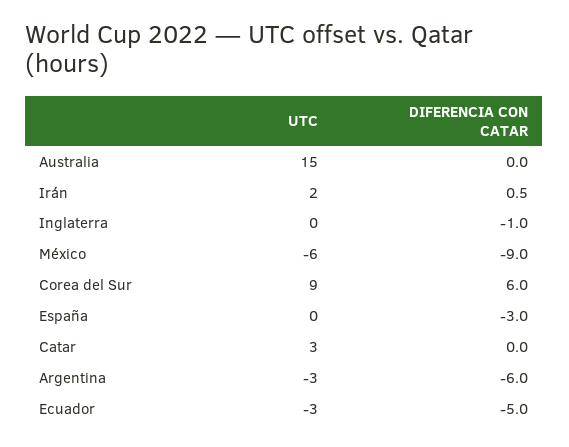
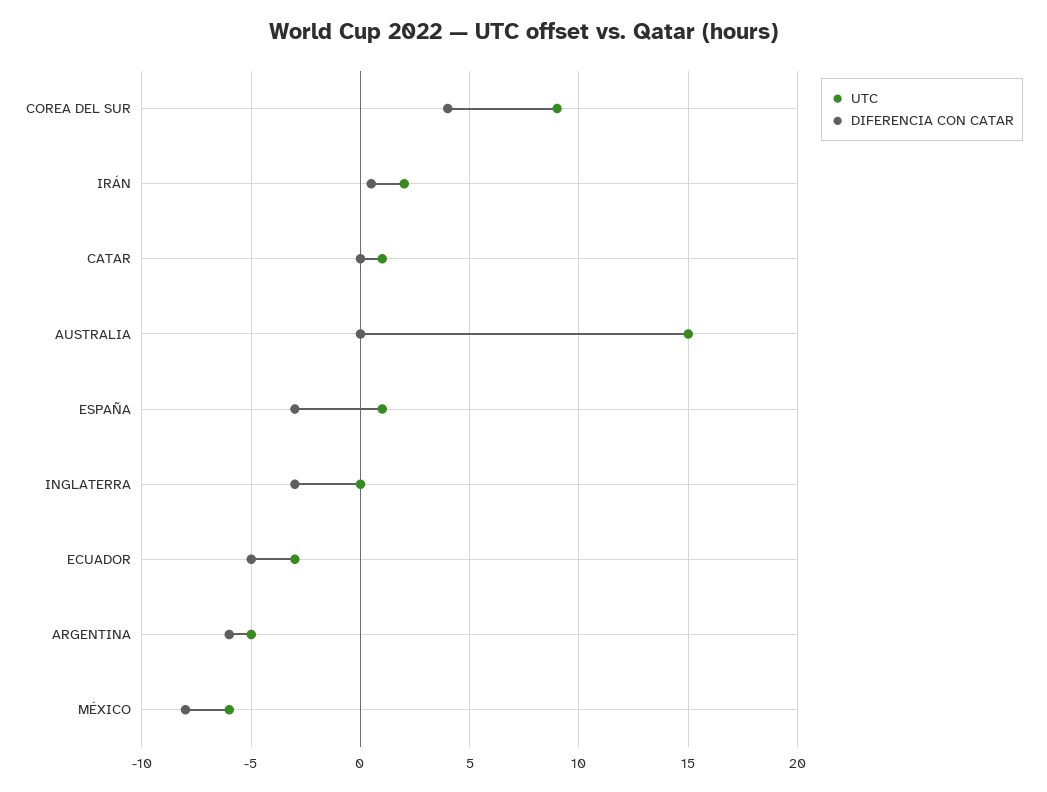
DIFERENCIA CON CATAR, Inglaterra: -1 -> -3
DIFERENCIA CON CATAR, México: -9 -> -8
DIFERENCIA CON CATAR, Corea del Sur: 6 -> 4
UTC, España: 0 -> 1
UTC, Catar: 3 -> 1
UTC, Argentina: -3 -> -5

